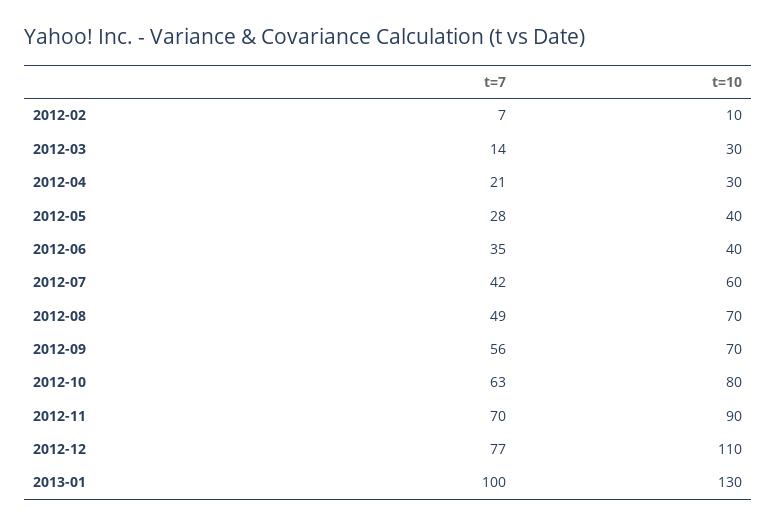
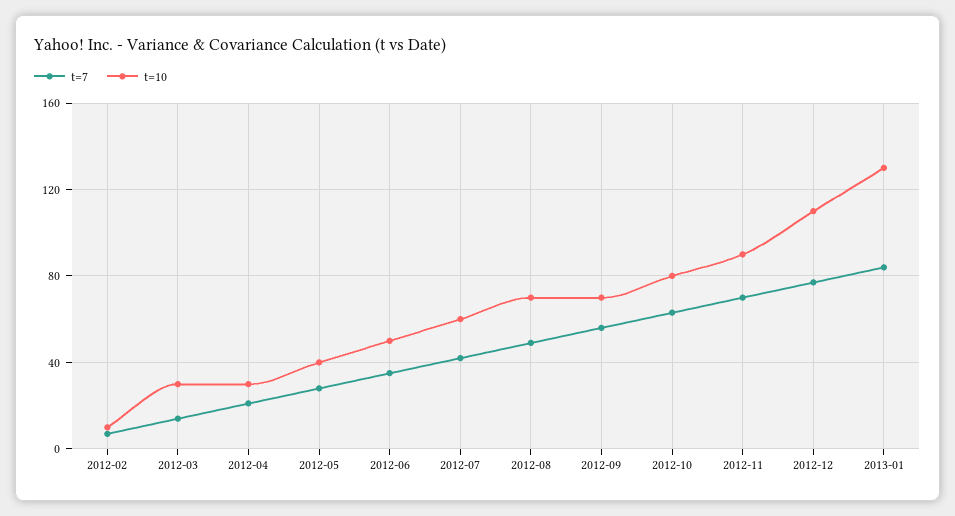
t=10, 2012-06: 40 -> 50
t=7, 2013-01: 100 -> 85

